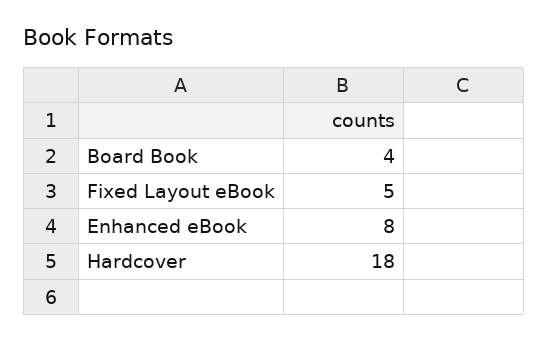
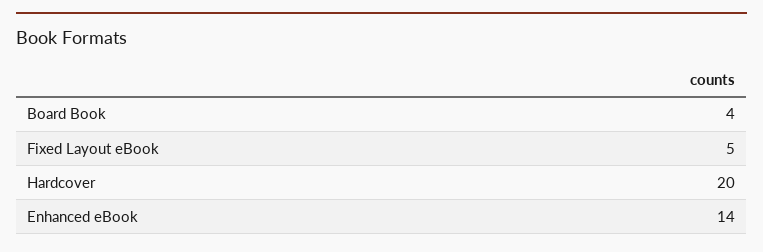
Enhanced eBook: 8 -> 14
Hardcover: 18 -> 20

